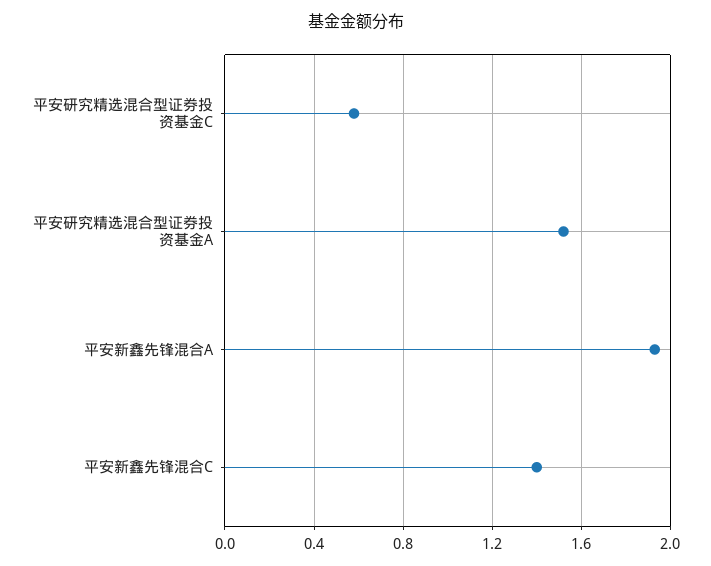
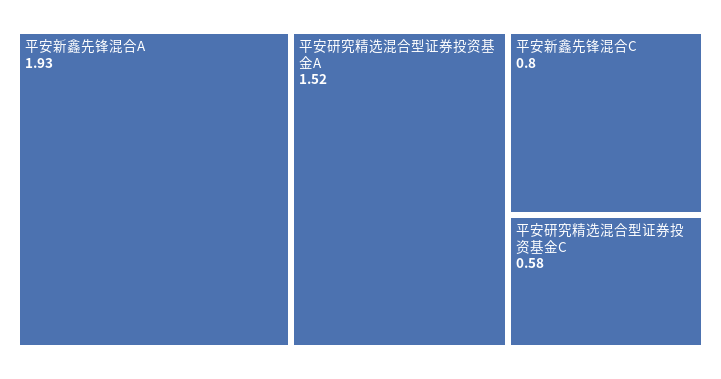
平安新鑫先锋混合C: 1.4 -> 0.8

